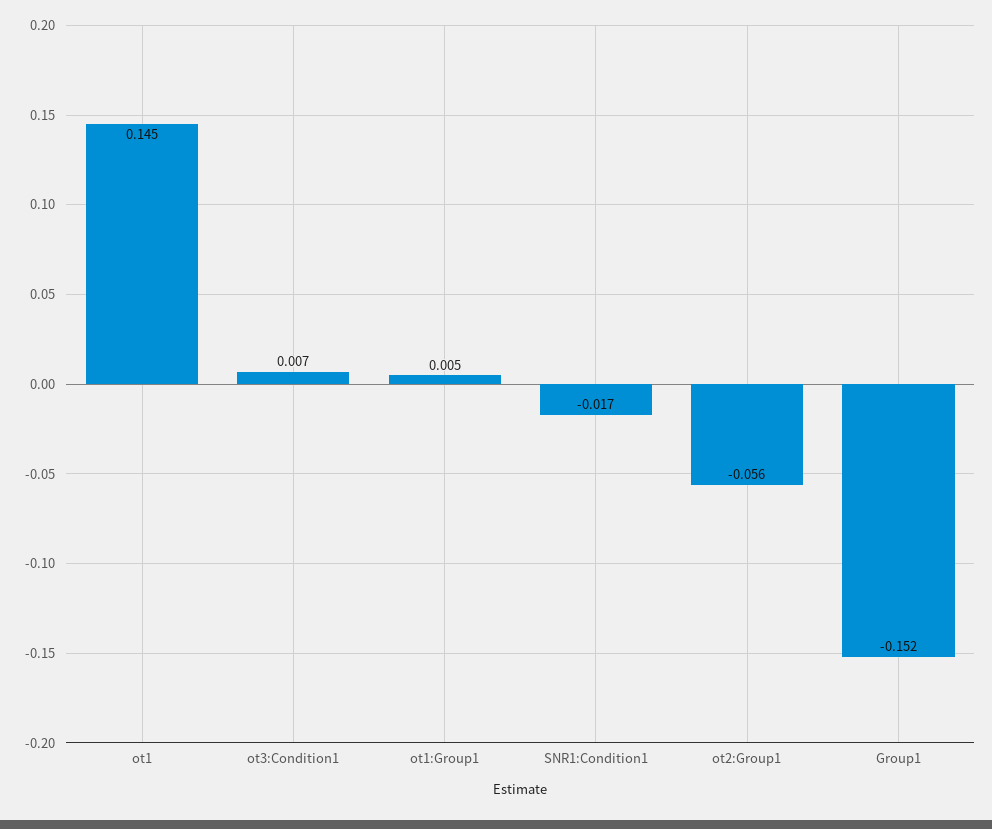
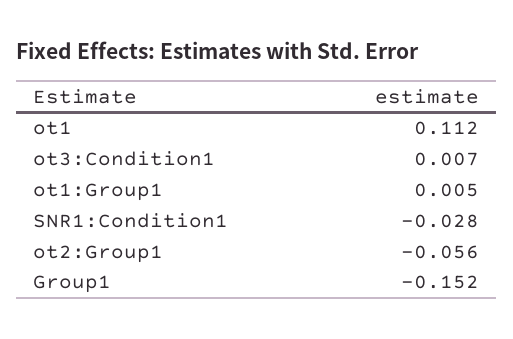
ot1: 0.145 -> 0.112
SNR1:Condition1: -0.017 -> -0.028

